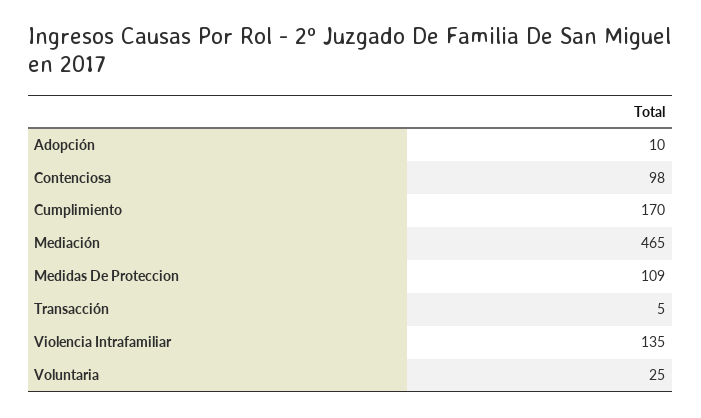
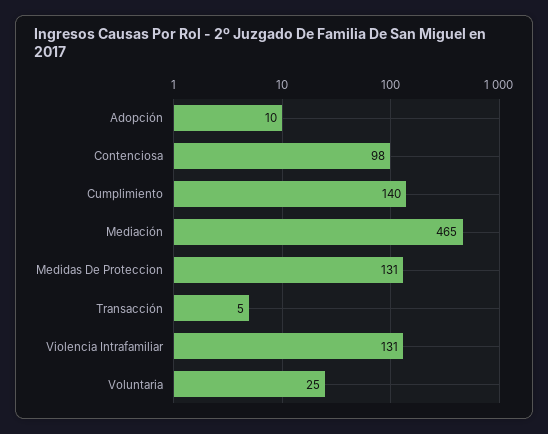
Cumplimiento: 170 -> 140
Medidas De Proteccion: 109 -> 131
Violencia Intrafamiliar: 135 -> 131

